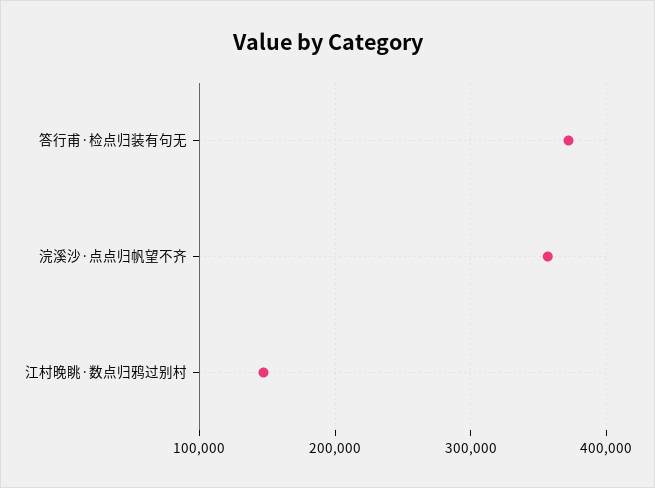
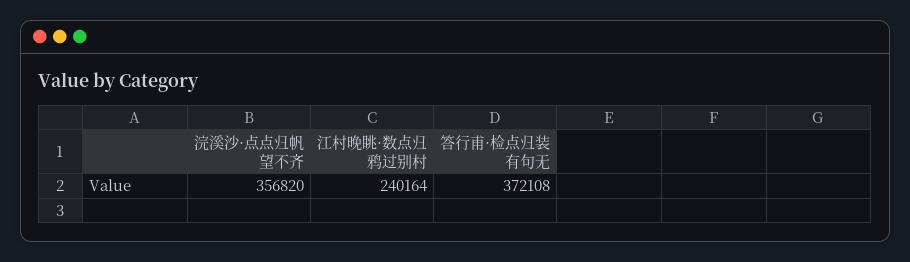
江村晚眺·数点归鸦过别村: 150000 -> 240164

